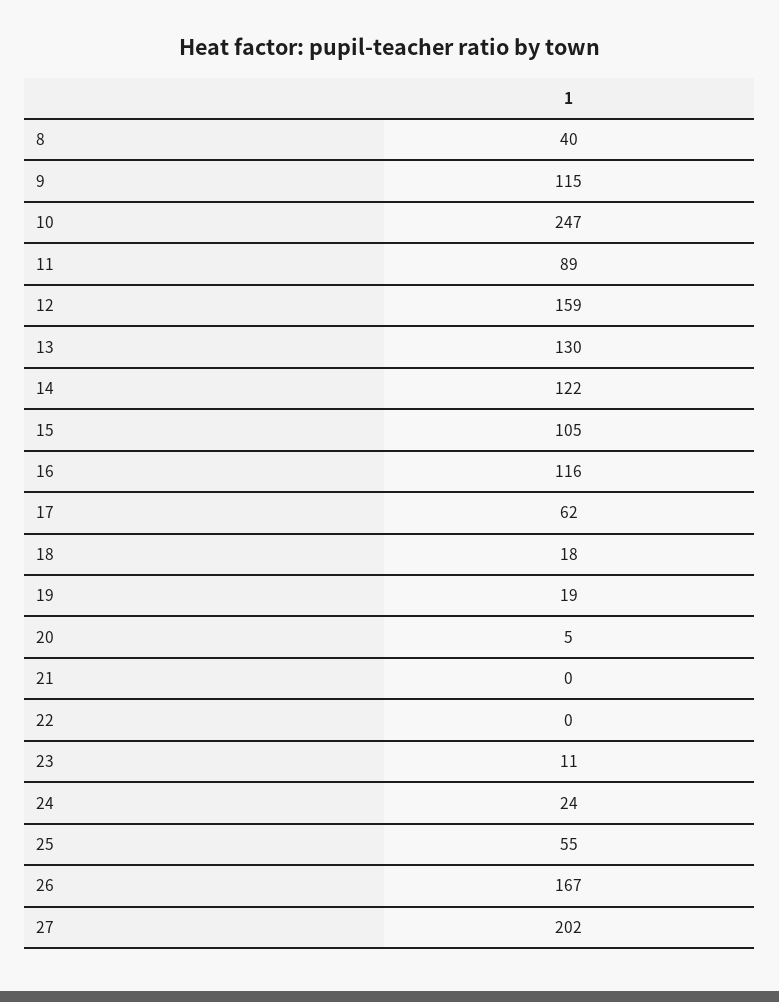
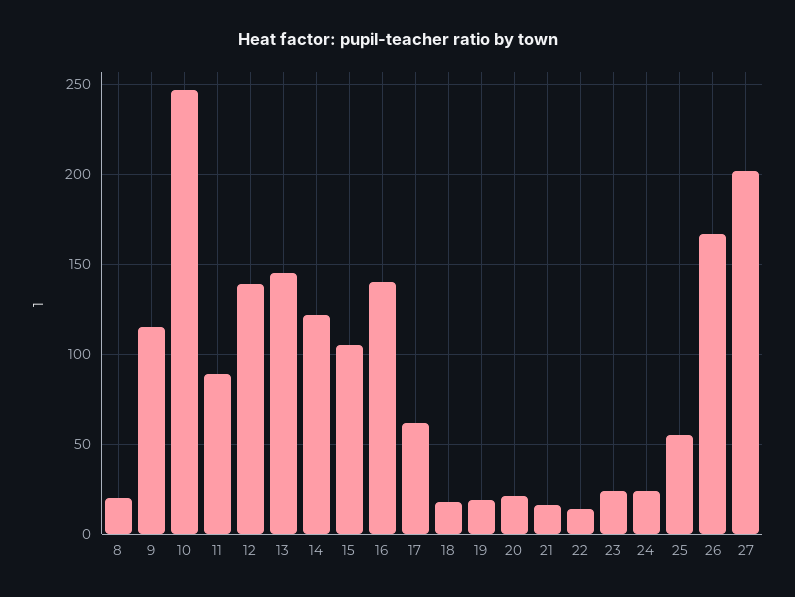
8: 40 -> 20
12: 159 -> 140
13: 130 -> 145
16: 116 -> 140
20: 5 -> 20
21: 0 -> 15
22: 0 -> 15
23: 11 -> 25

